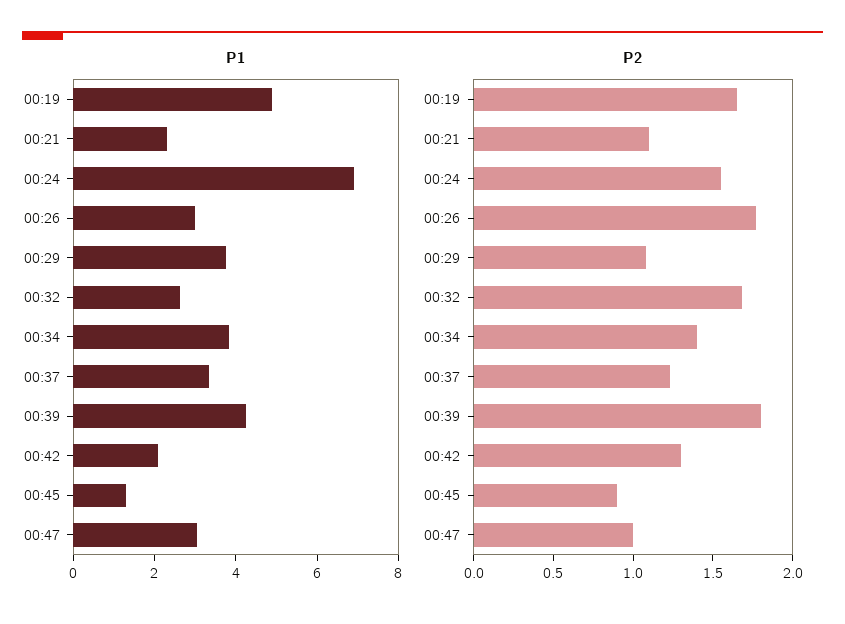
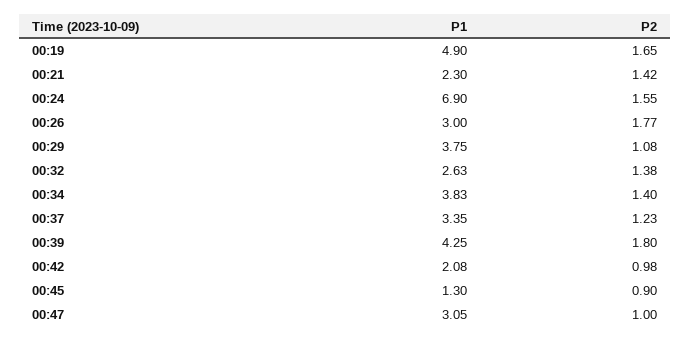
P2, 00:21: 1.1 -> 1.42
P2, 00:32: 1.7 -> 1.38
P2, 00:42: 1.3 -> 0.98

